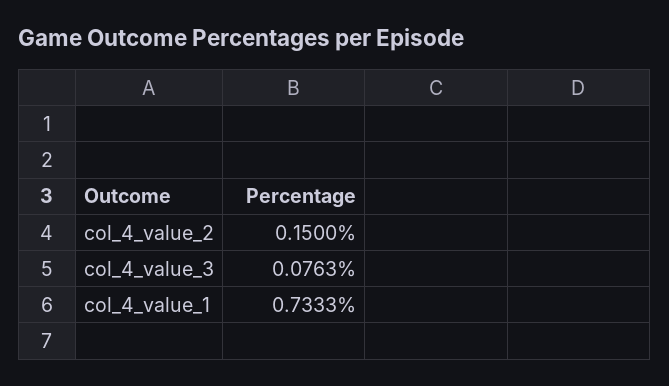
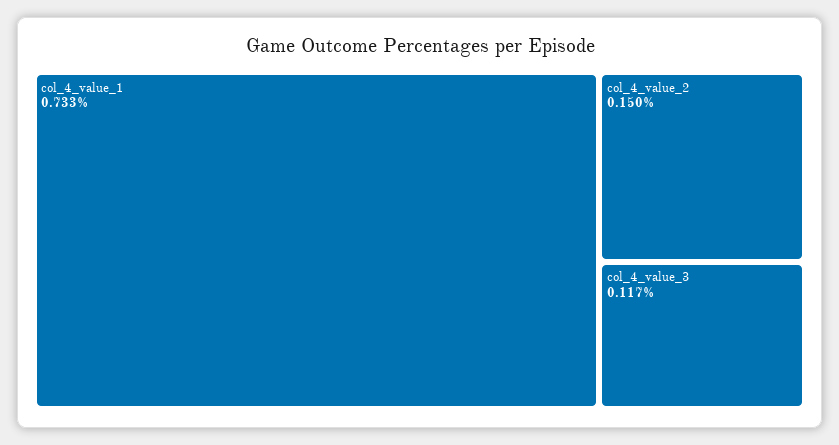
col_4_value_3: 0.0763 -> 0.117

